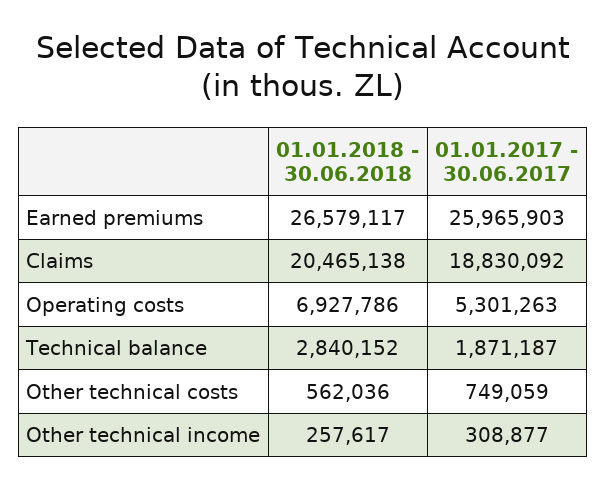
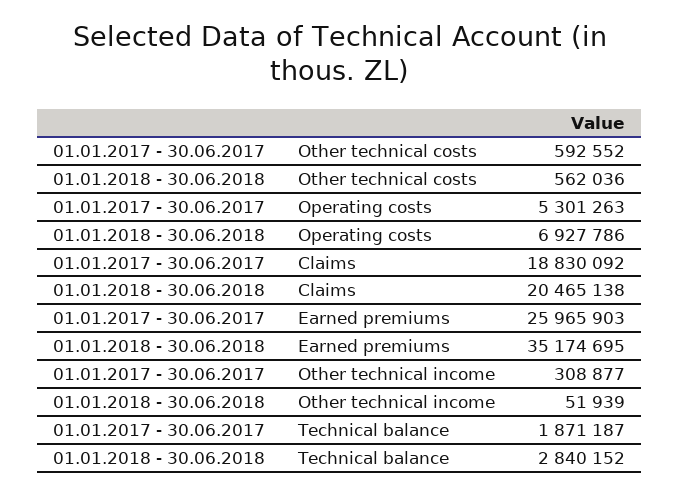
01.01.2018 - 30.06.2018, Earned premiums: 26579117 -> 35174695
01.01.2017 - 30.06.2017, Other technical costs: 749059 -> 592552
01.01.2018 - 30.06.2018, Other technical income: 257617 -> 51939

